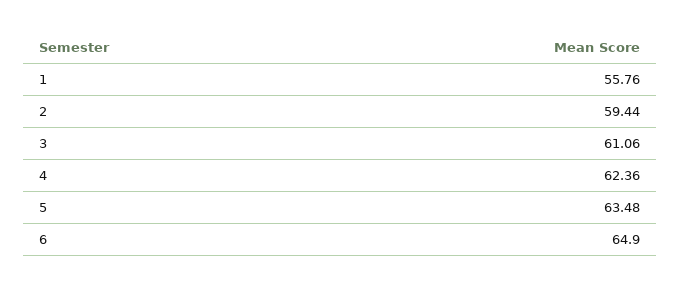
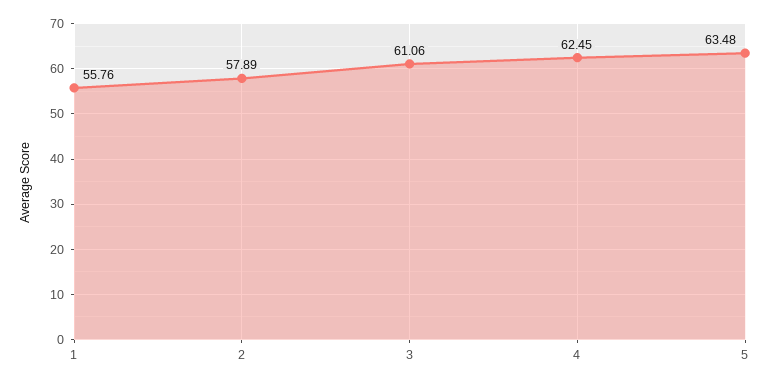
2: 59.44 -> 57.89
4: 62.36 -> 62.45
6: 64.9 -> none

